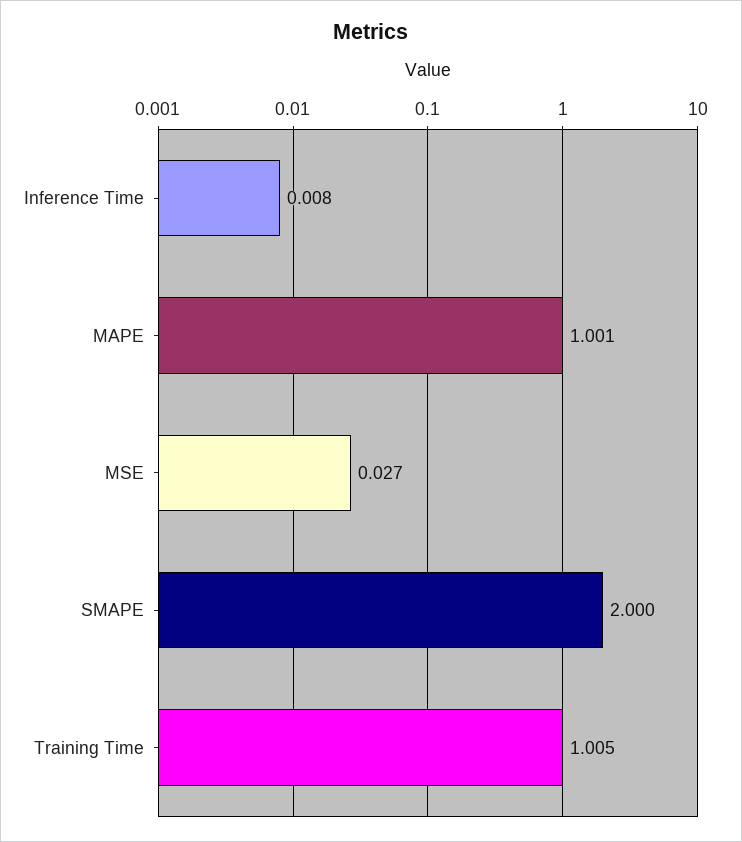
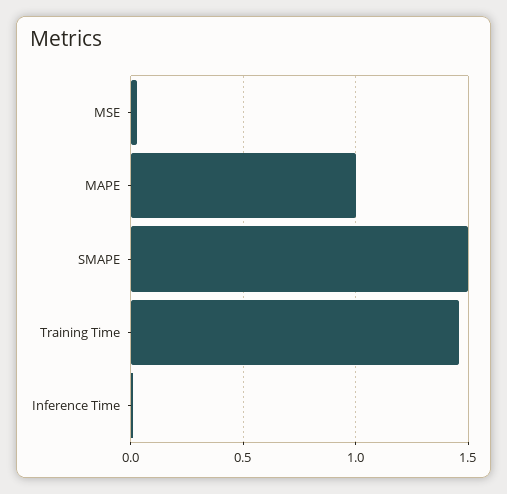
SMAPE: 2 -> 1.5
Training Time: 1.005 -> 1.45

